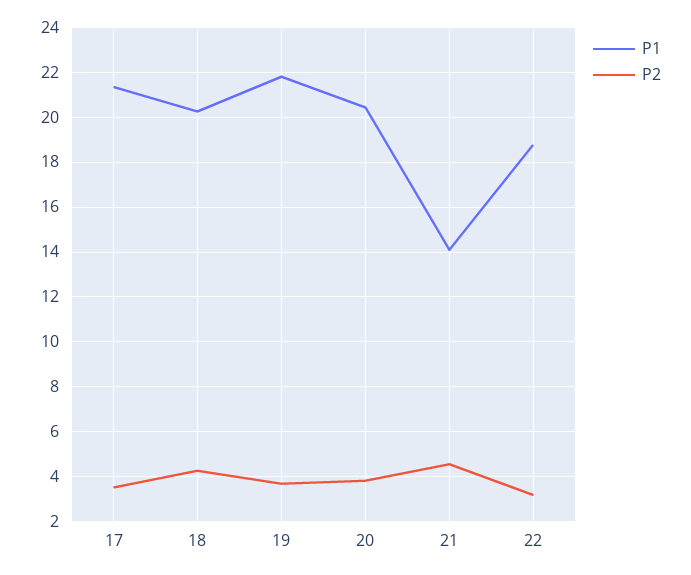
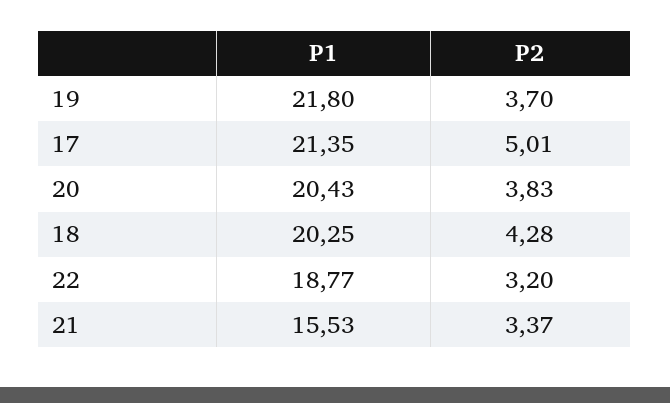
P2, 17: 3.5 -> 5.01
P1, 21: 14 -> 15.53
P2, 21: 4.5 -> 3.37

